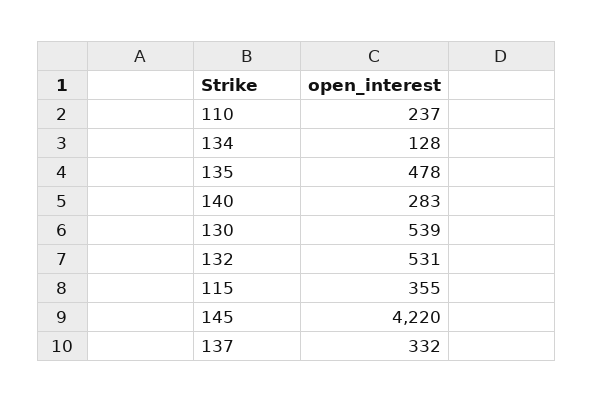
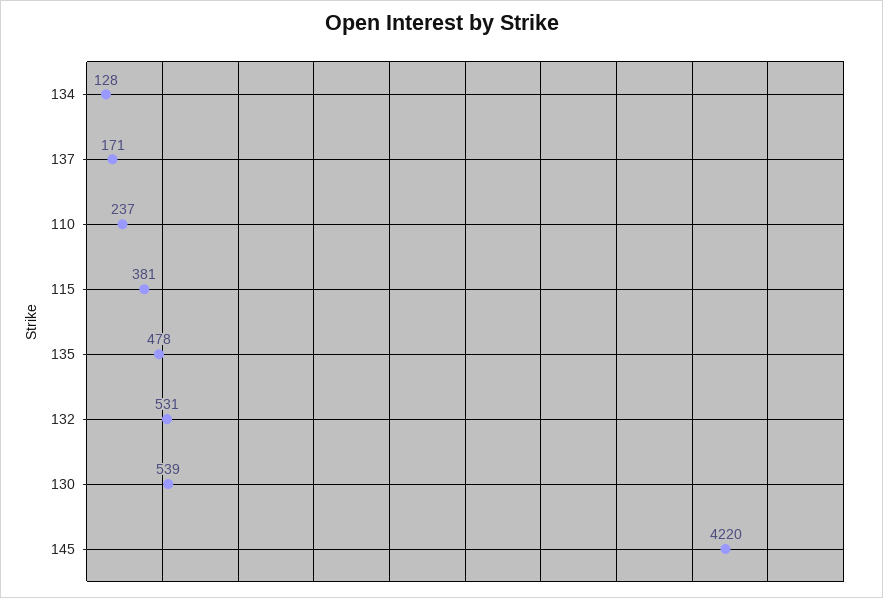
140: 283 -> none
115: 355 -> 381
137: 332 -> 171

